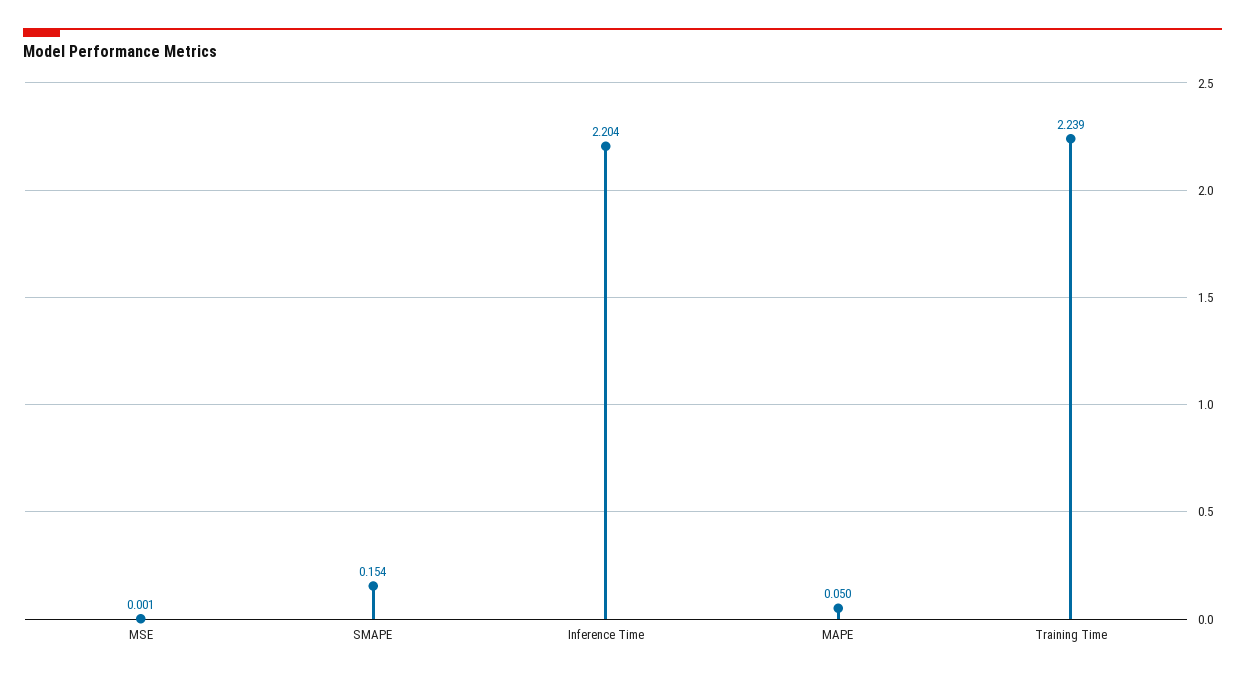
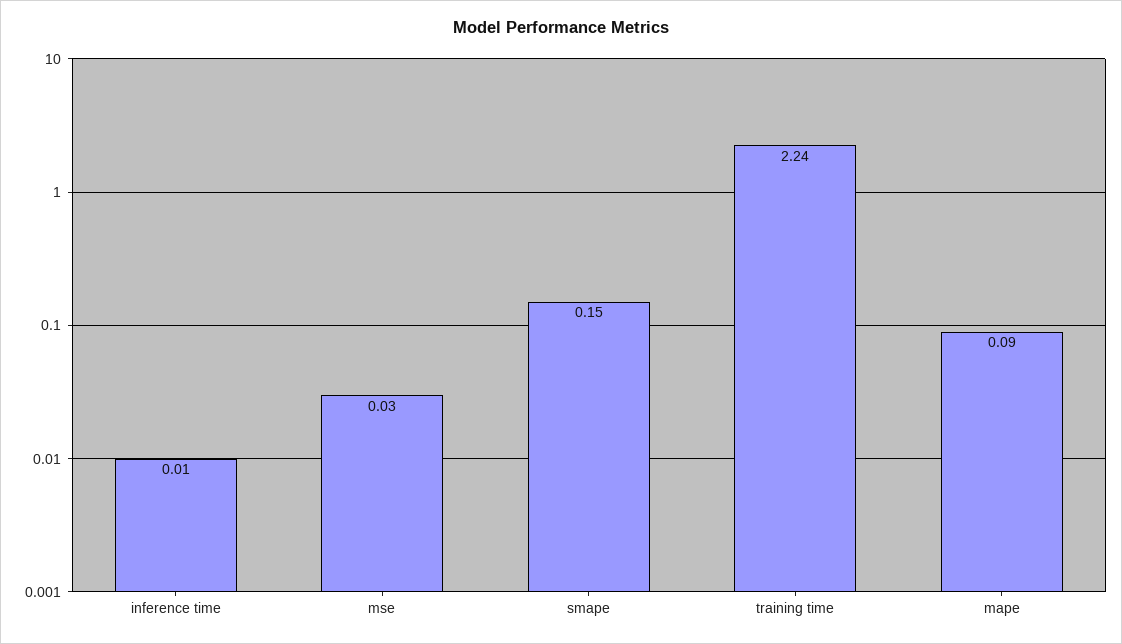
MSE: 0.001 -> 0.03
Inference Time: 2.204 -> 0.01
MAPE: 0.05 -> 0.09

